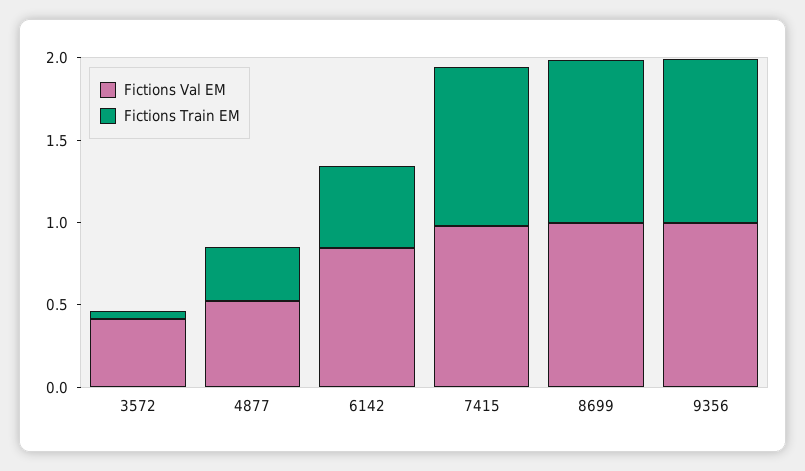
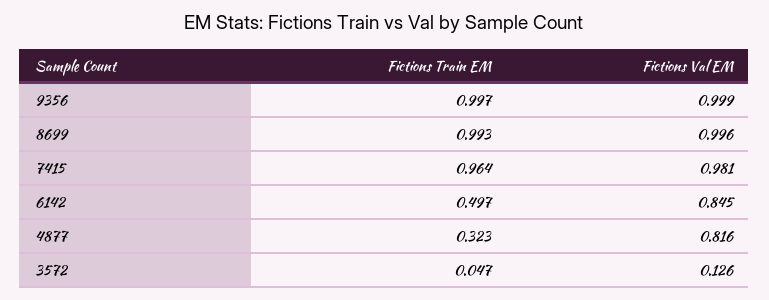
Fictions Val EM, 3572: 0.4 -> 0.126
Fictions Val EM, 4877: 0.5 -> 0.816

